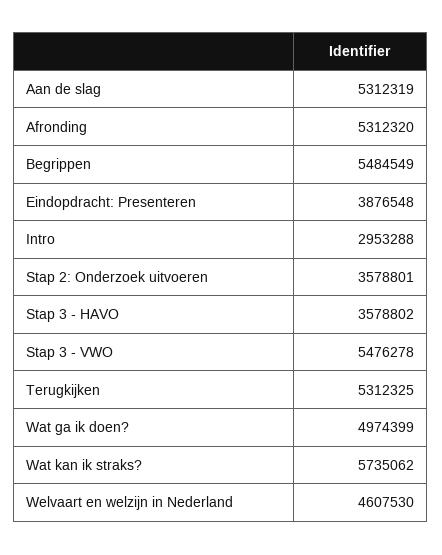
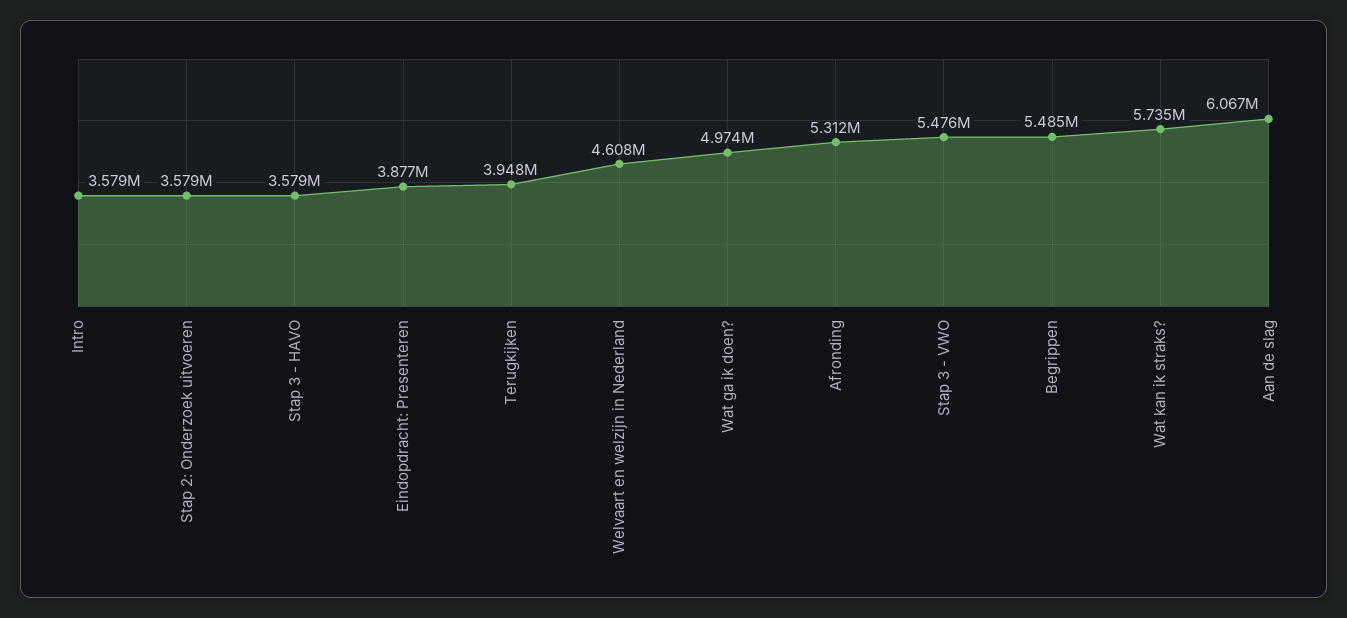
Aan de slag: 5312319 -> 6067000
Intro: 2953288 -> 3579000
Terugkijken: 5312325 -> 3948000

